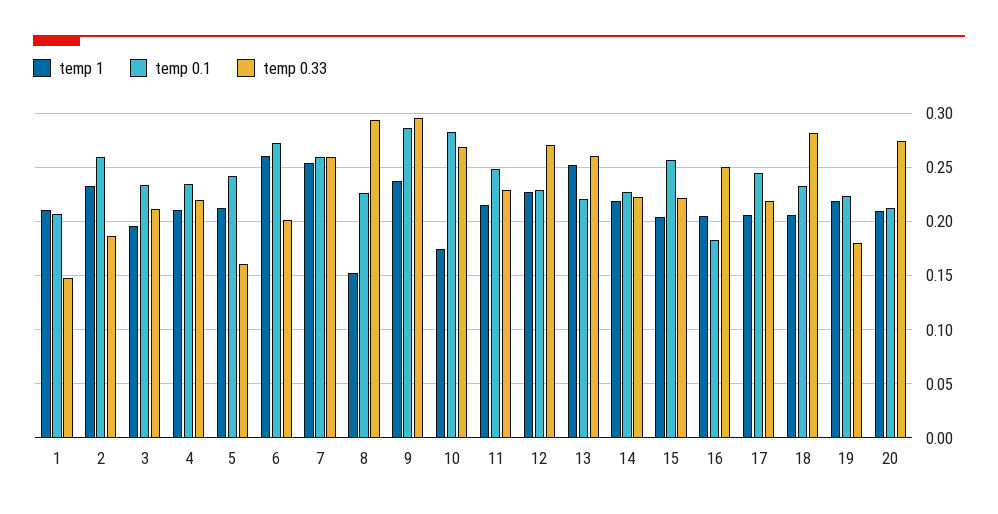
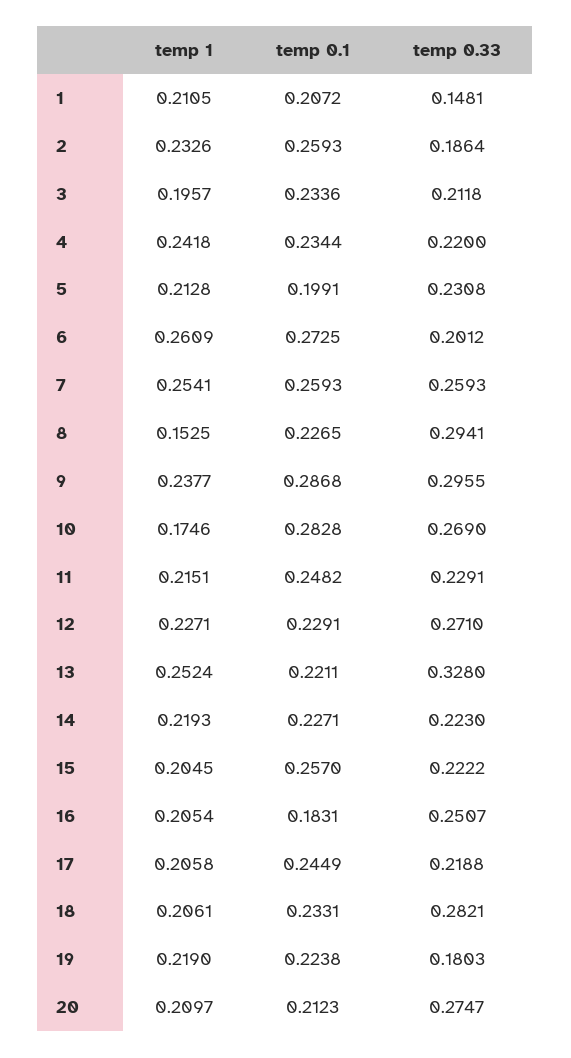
temp 1, 4: 0.21 -> 0.2418
temp 0.1, 5: 0.24 -> 0.1991
temp 0.33, 5: 0.16 -> 0.2308
temp 0.33, 13: 0.26 -> 0.328

